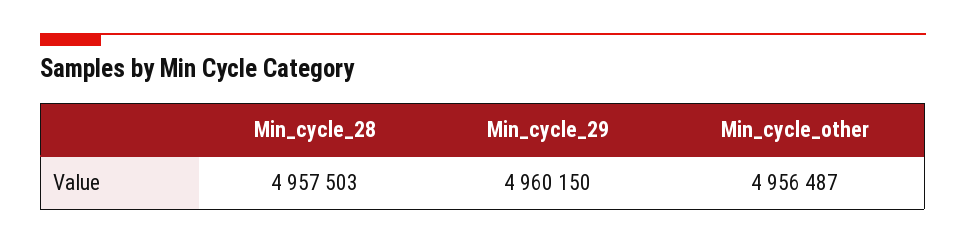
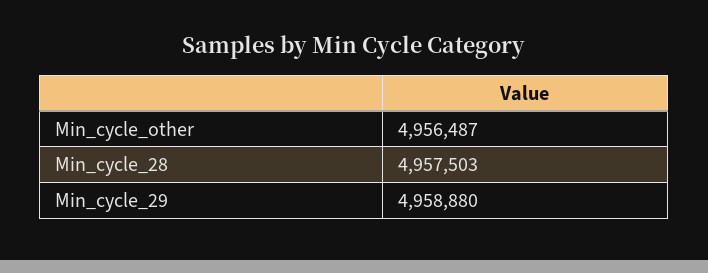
Min_cycle_29: 4960150 -> 4958880

